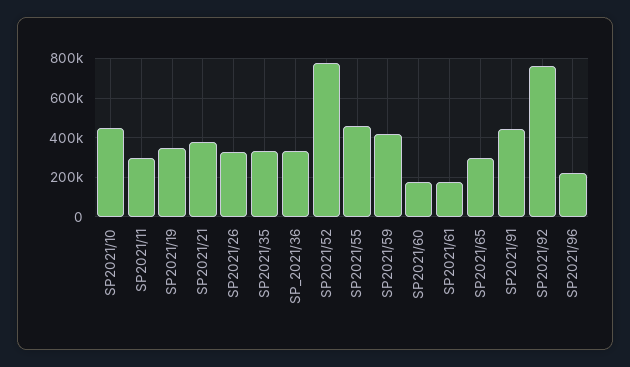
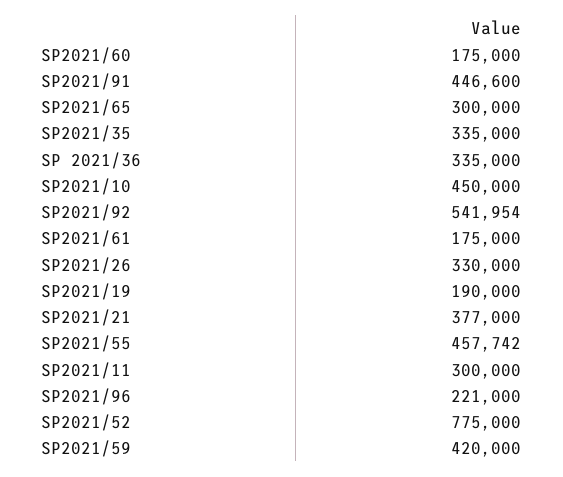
SP2021/19: 350000 -> 190000
SP2021/92: 750000 -> 541954

